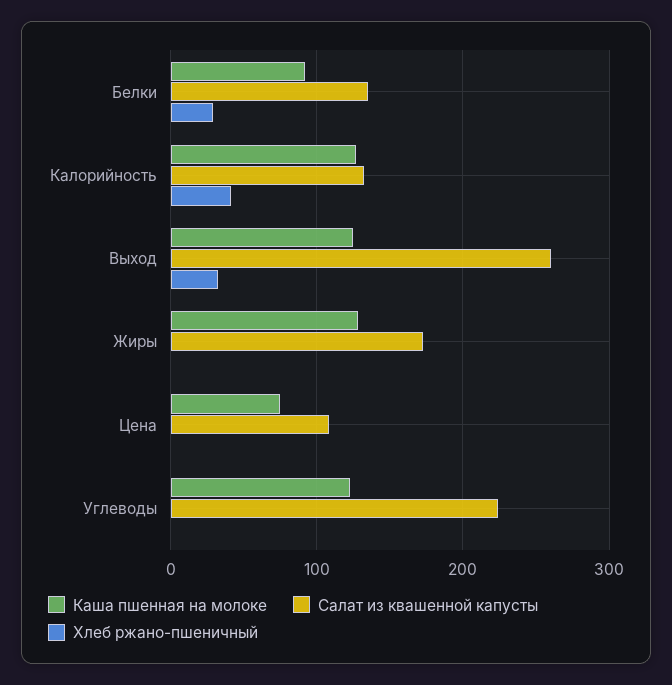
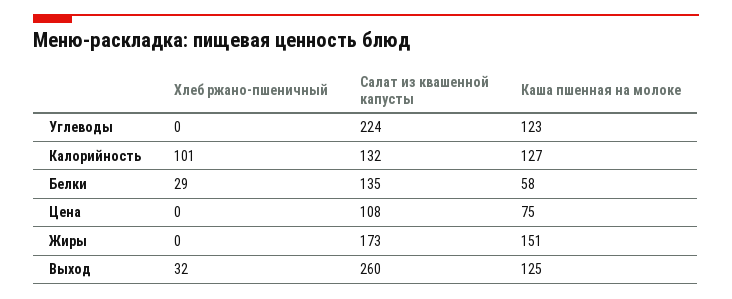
Каша пшенная на молоке, Белки: 90 -> 58
Хлеб ржано-пшеничный, Калорийность: 40 -> 101
Каша пшенная на молоке, Жиры: 130 -> 151

